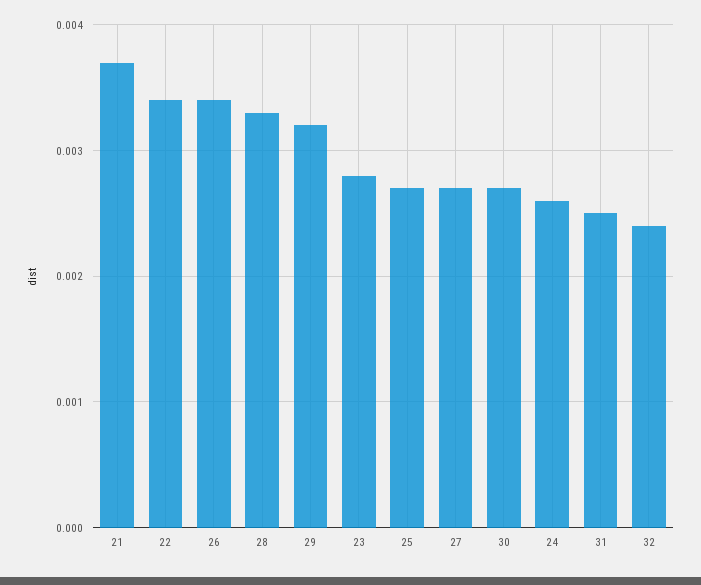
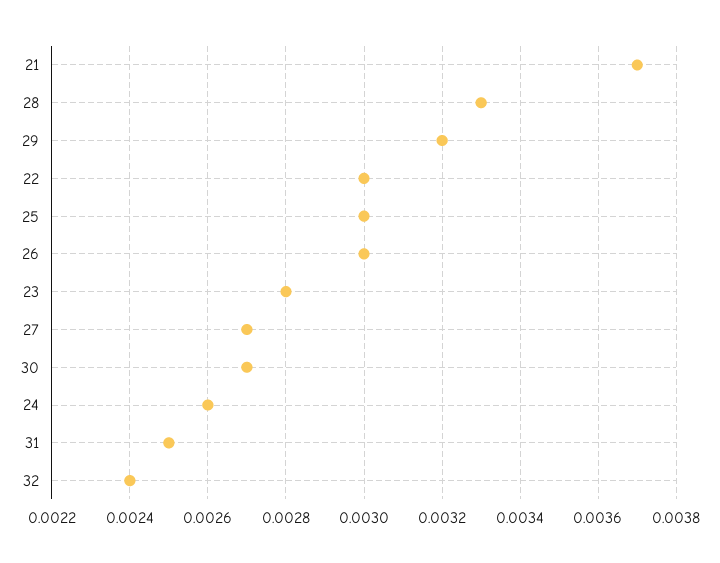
22: 0.0034 -> 0.003
26: 0.0034 -> 0.003
25: 0.0027 -> 0.003

